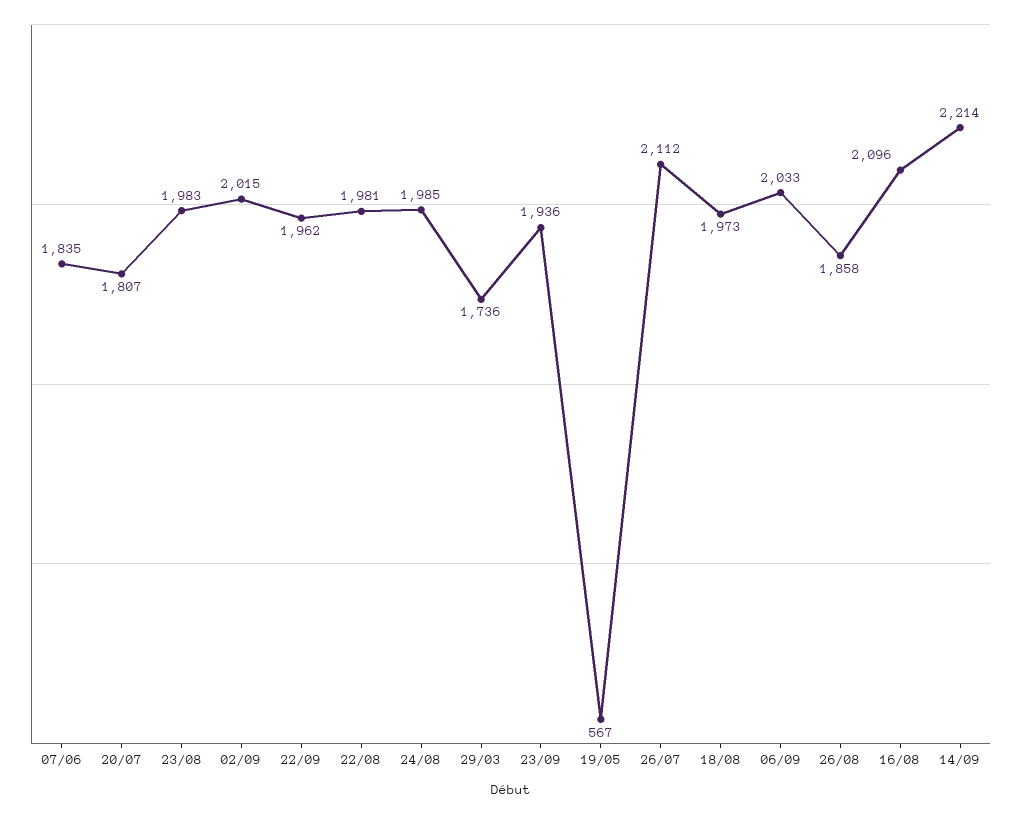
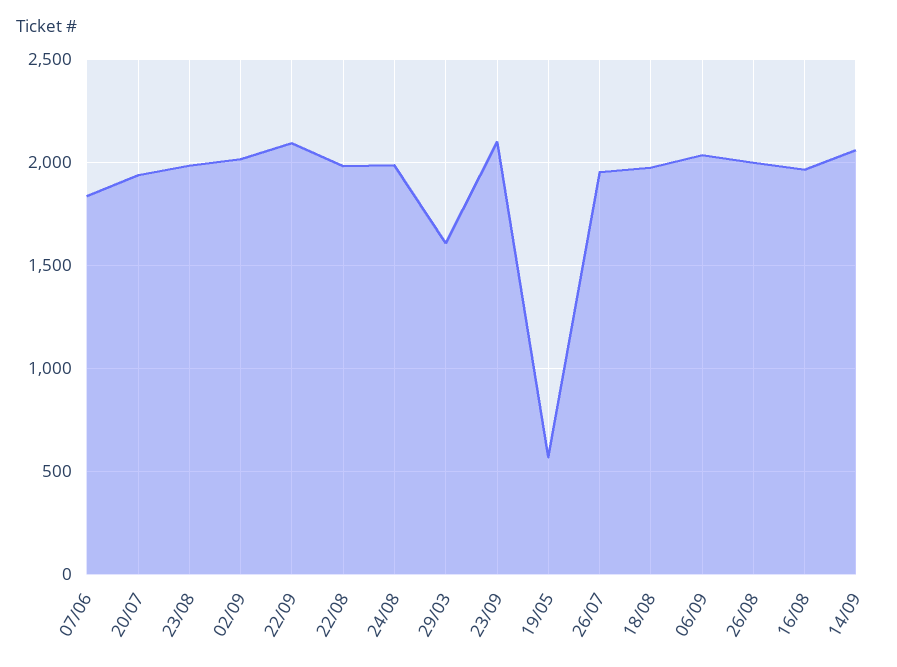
20/07: 1807 -> 1950
22/09: 1962 -> 2100
29/03: 1736 -> 1600
23/09: 1936 -> 2100
26/07: 2112 -> 1950
26/08: 1858 -> 2000
16/08: 2096 -> 1950
14/09: 2214 -> 2050

